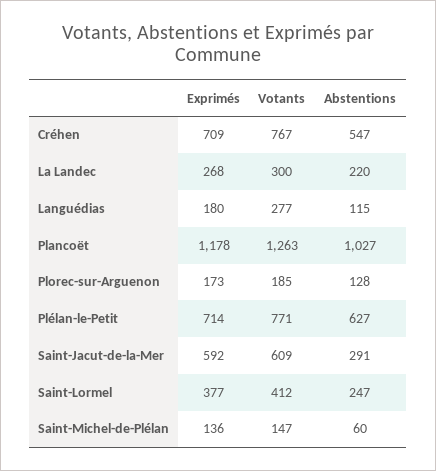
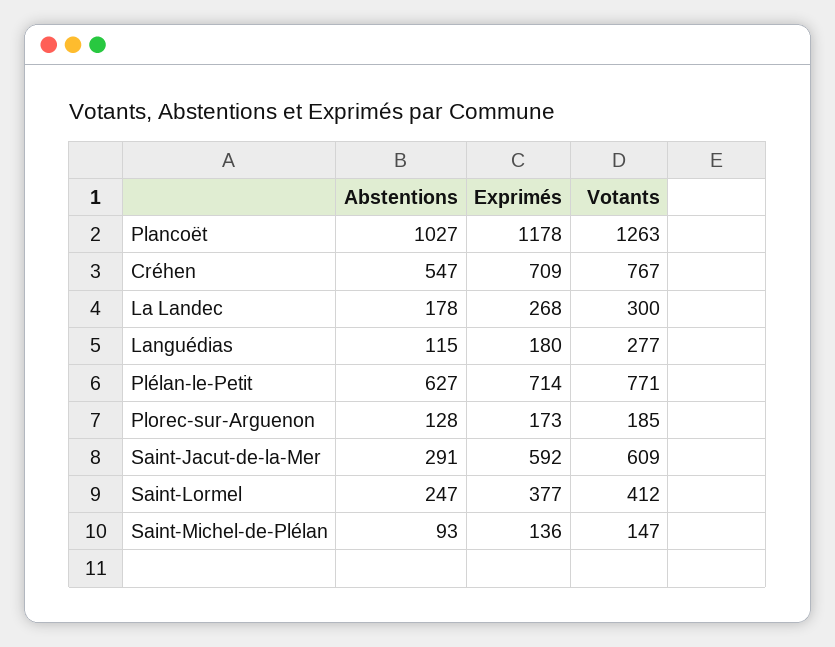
Abstentions, La Landec: 220 -> 178
Abstentions, Saint-Michel-de-Plélan: 60 -> 93

